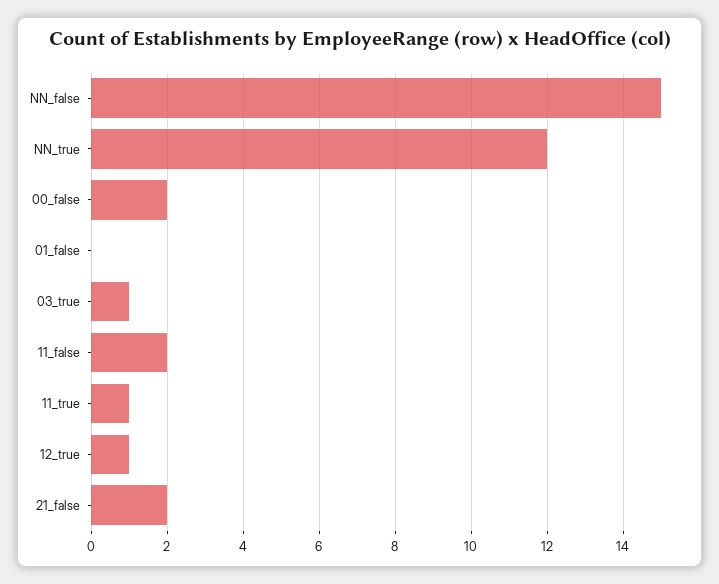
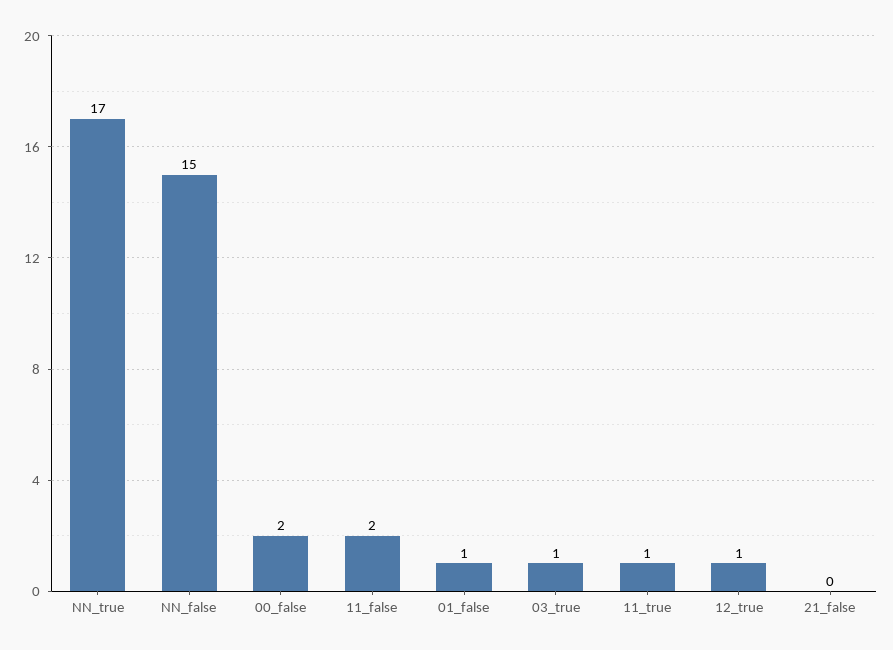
NN_true: 12 -> 17
01_false: 0 -> 1
21_false: 2 -> 0

